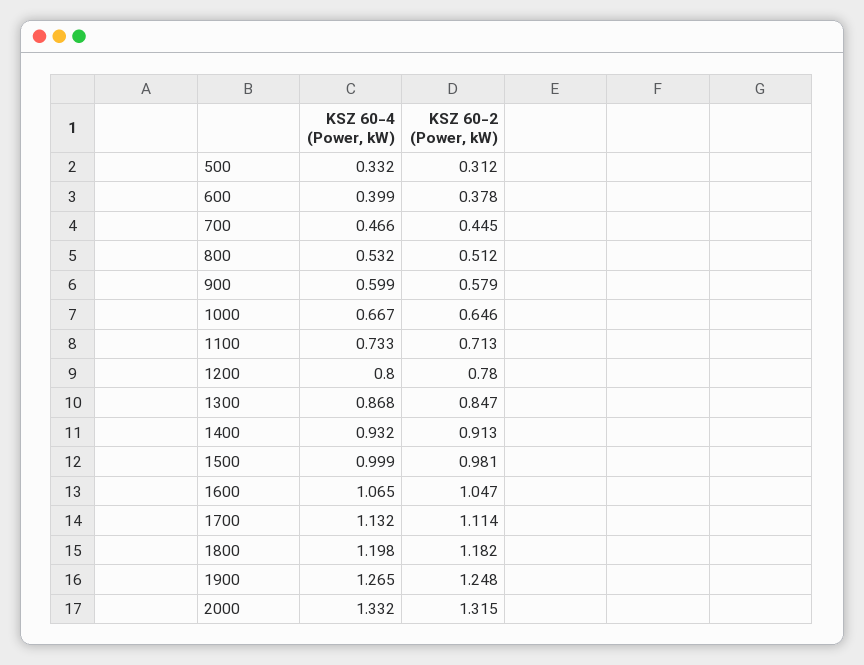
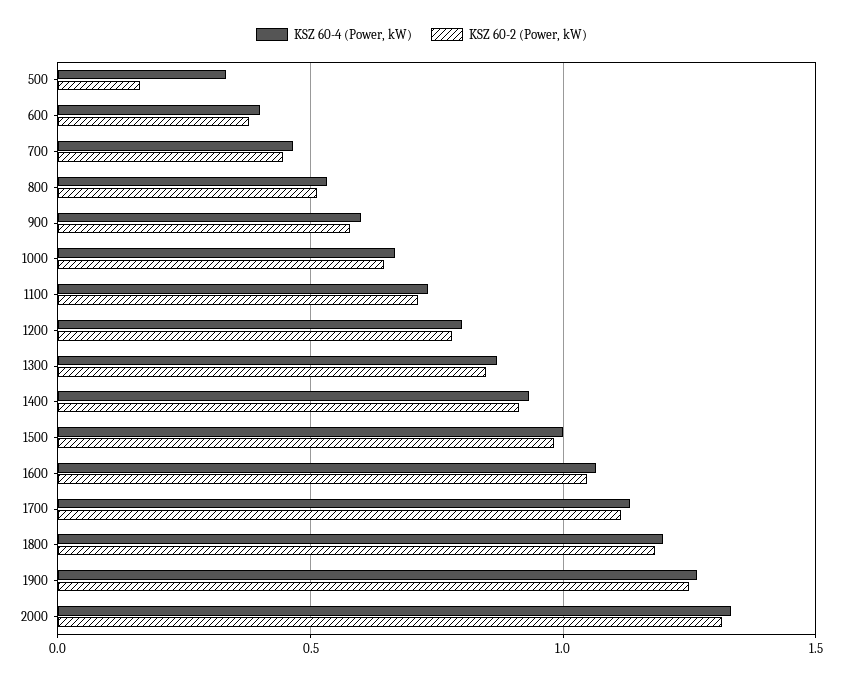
KSZ 60-2 (Power, kW), 500: 0.312 -> 0.15

